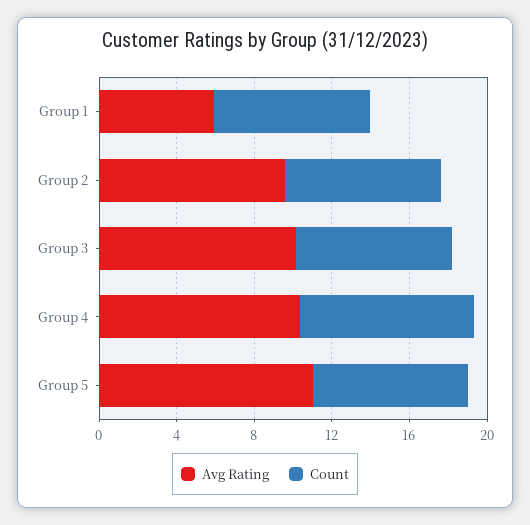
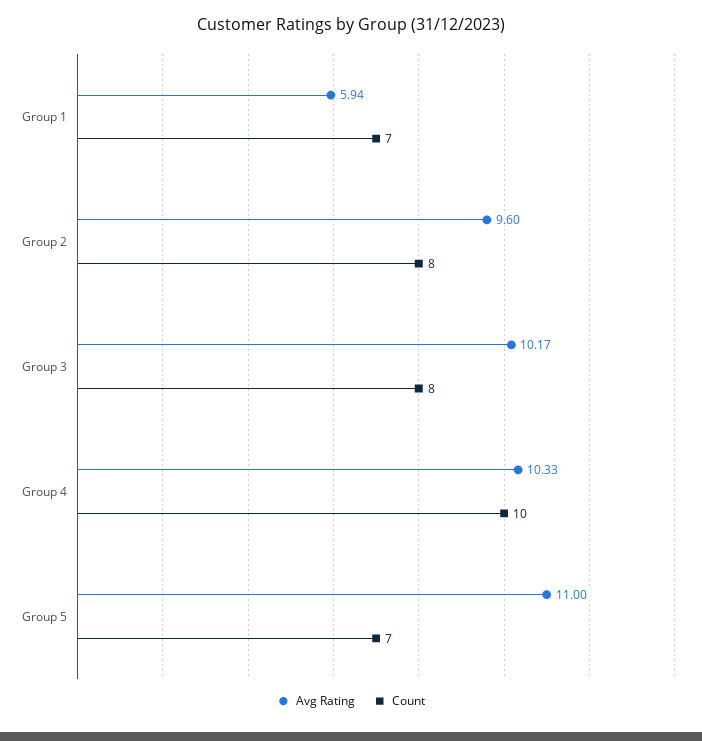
Count, Group 1: 8 -> 7
Count, Group 4: 9 -> 10
Count, Group 5: 8 -> 7

